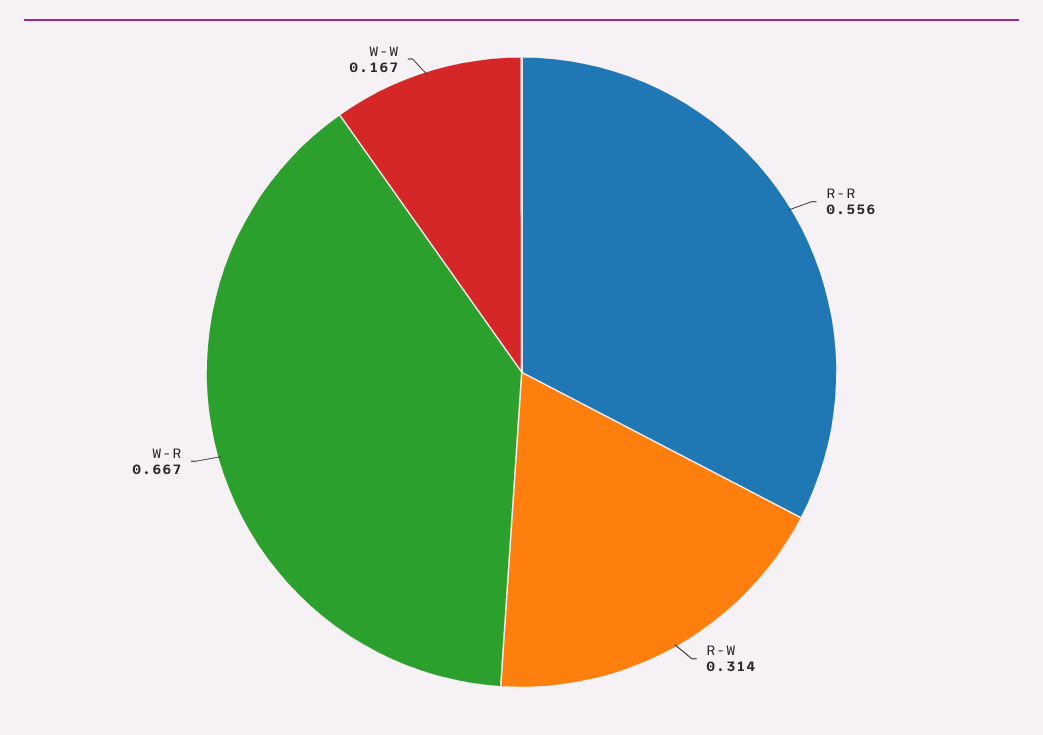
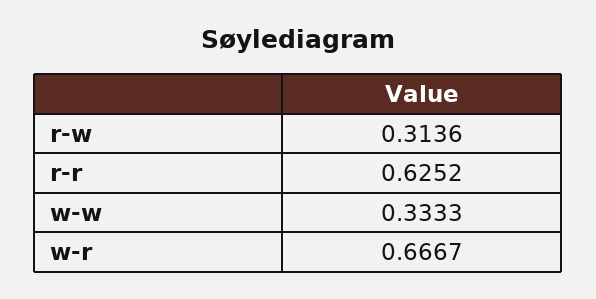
R-R: 0.556 -> 0.6252
W-W: 0.167 -> 0.3333

